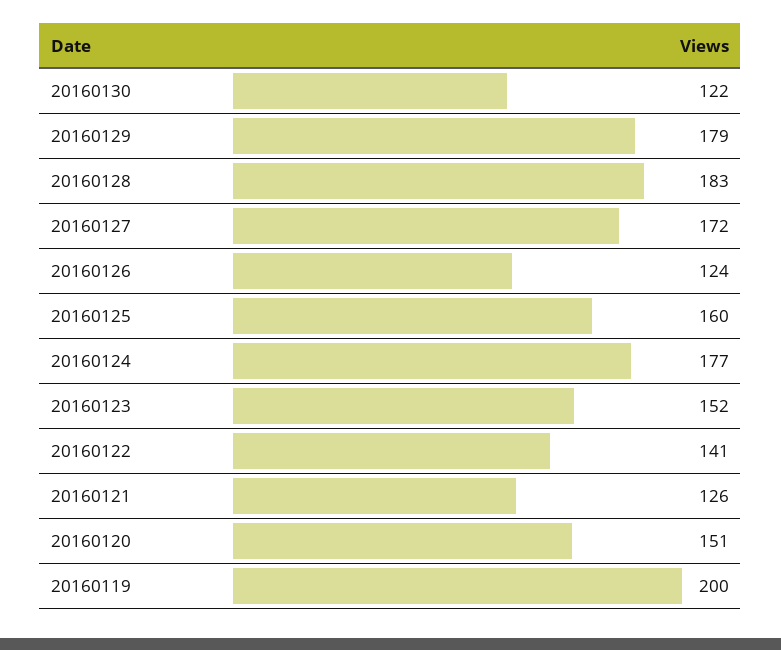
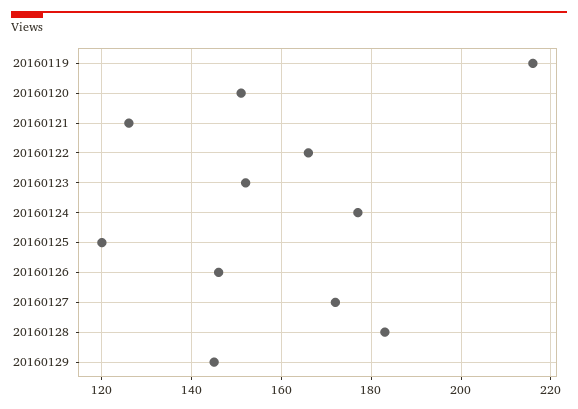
20160130: 122 -> none
20160129: 179 -> 145
20160126: 124 -> 145
20160125: 160 -> 120
20160122: 141 -> 165
20160119: 200 -> 215

